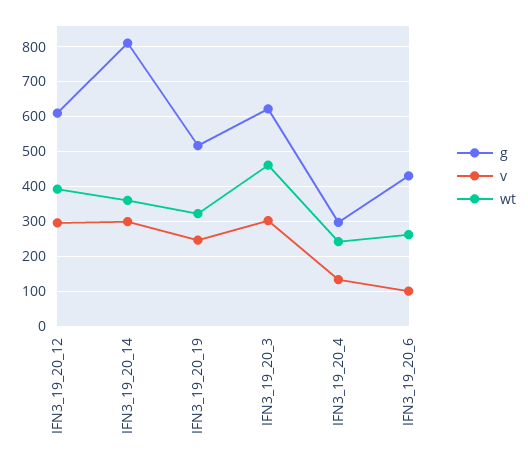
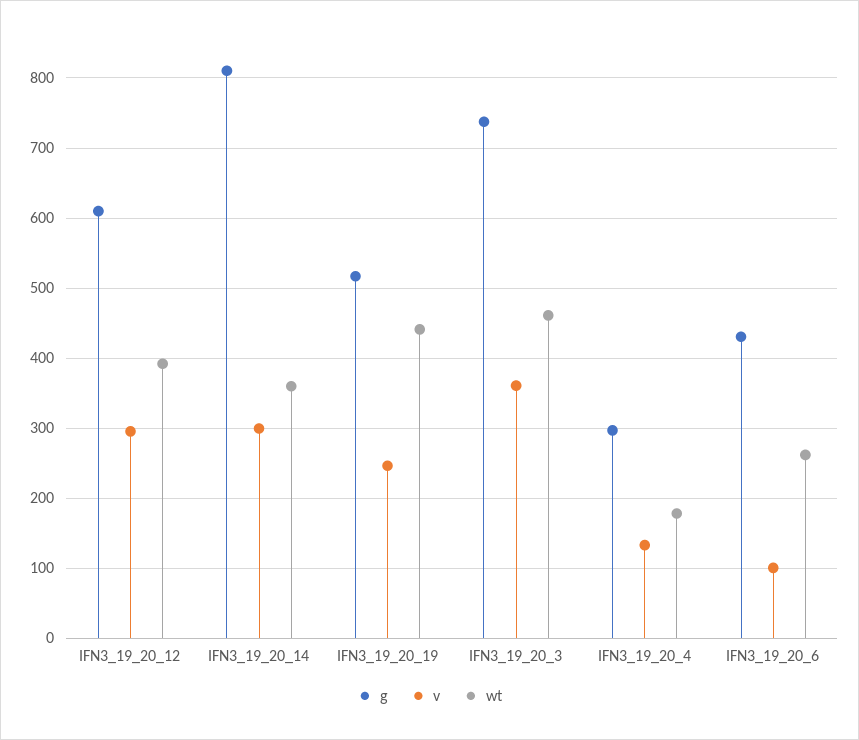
wt, IFN3_19_20_19: 320 -> 440
g, IFN3_19_20_3: 620 -> 740
v, IFN3_19_20_3: 300 -> 360
wt, IFN3_19_20_4: 240 -> 180

